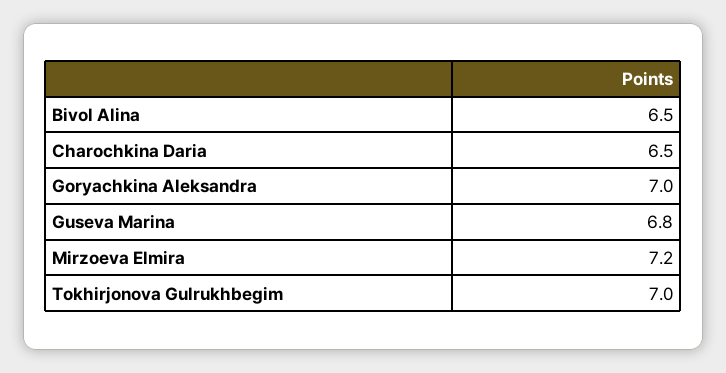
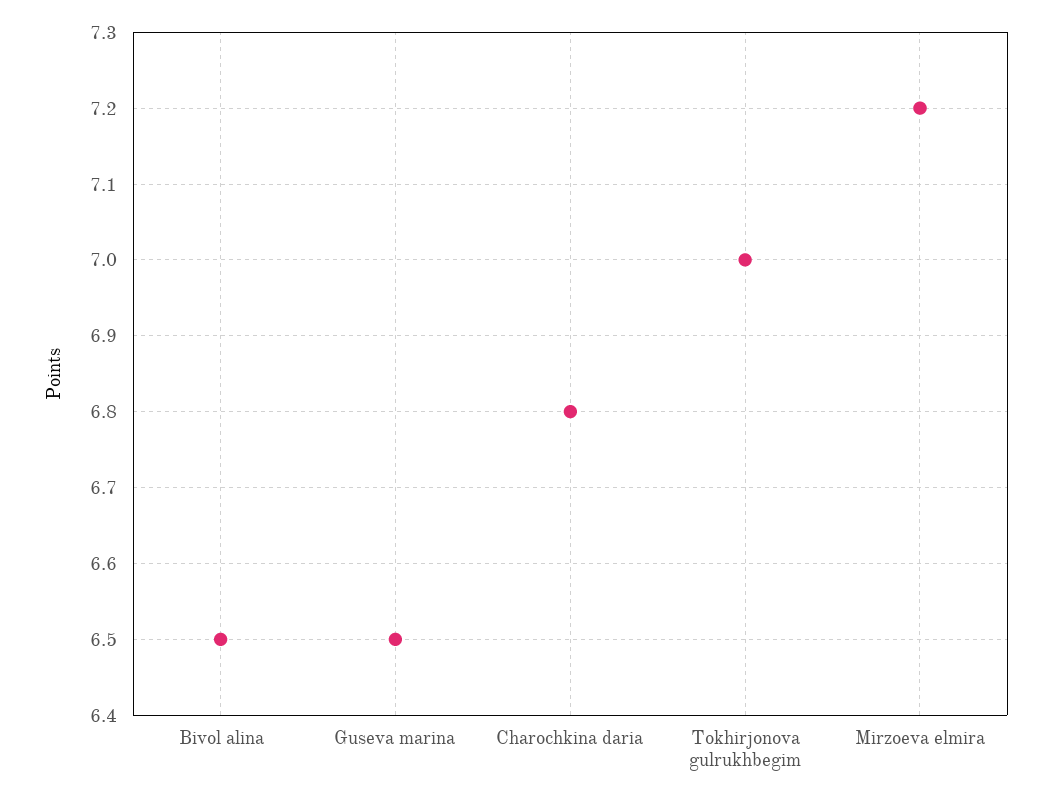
Charochkina Daria: 6.5 -> 6.8
Goryachkina Aleksandra: 7 -> none
Guseva Marina: 6.8 -> 6.5

